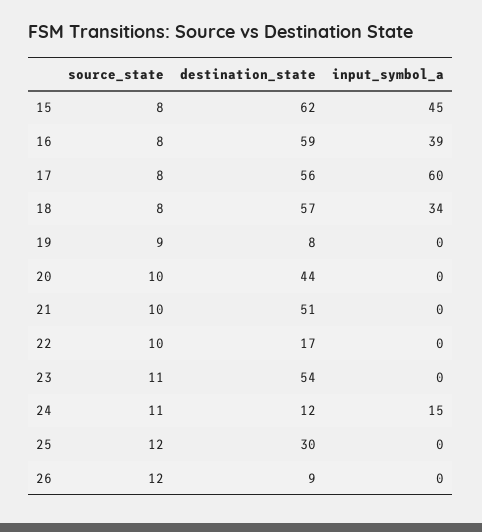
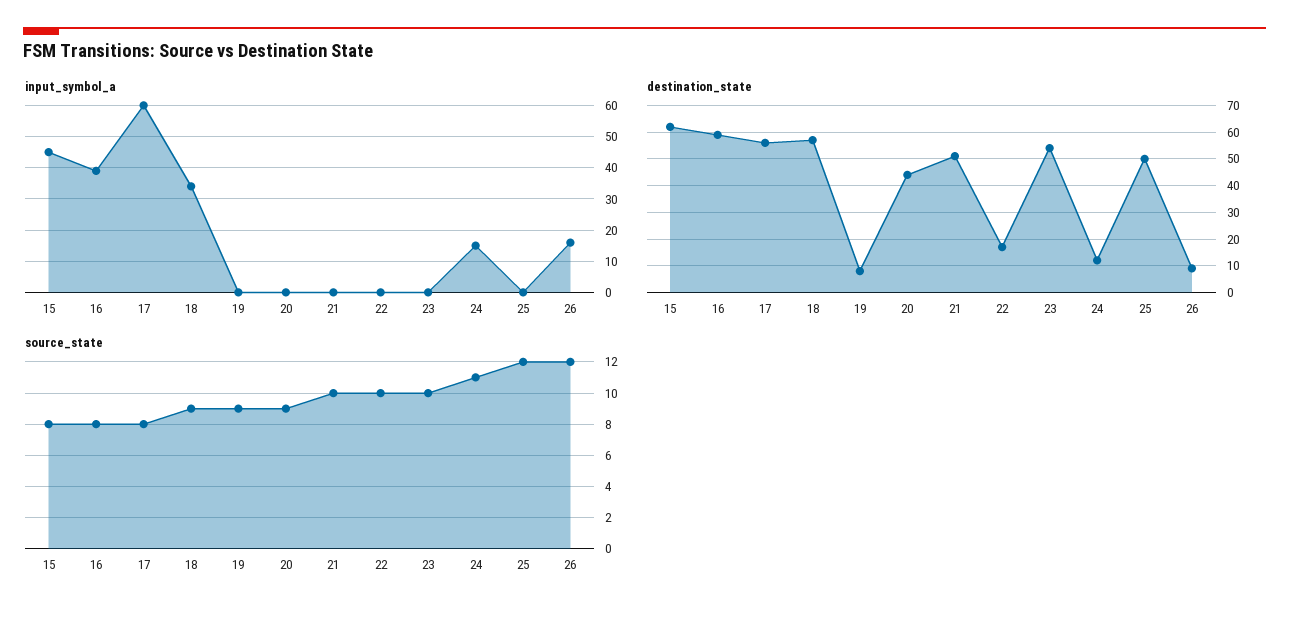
source_state, 18: 8 -> 9
source_state, 20: 10 -> 9
source_state, 23: 11 -> 10
destination_state, 25: 30 -> 50
input_symbol_a, 26: 0 -> 15

